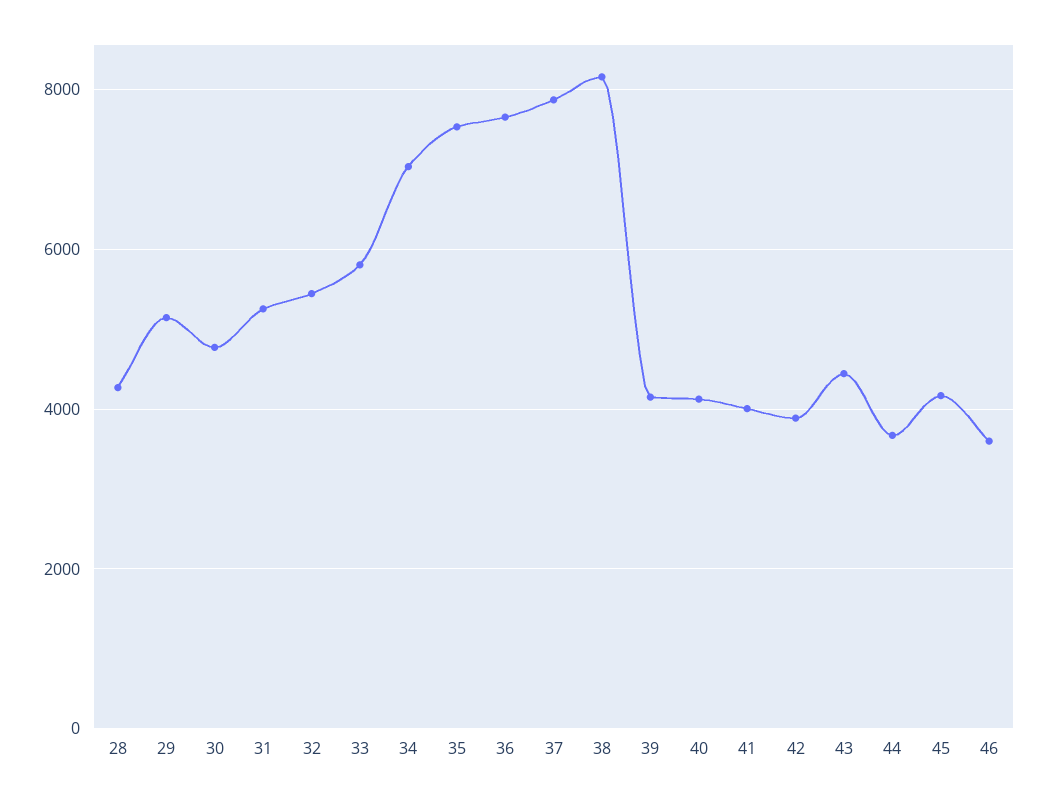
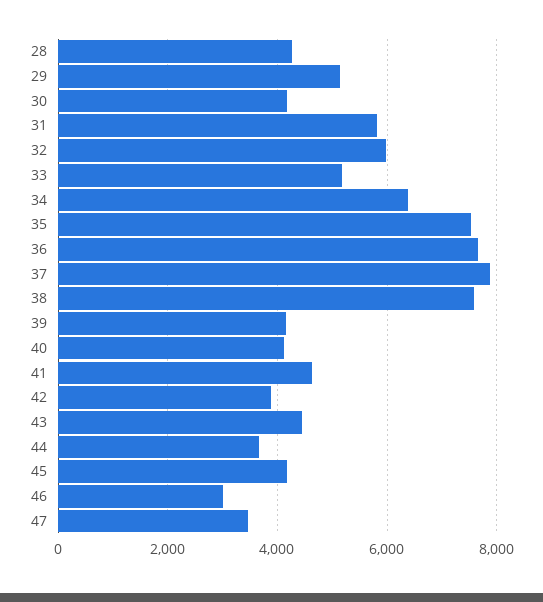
30: 4800 -> 4200
31: 5200 -> 5800
32: 5400 -> 6000
33: 5800 -> 5200
34: 7000 -> 6400
38: 8200 -> 7600
41: 4000 -> 4600
46: 3600 -> 3000
47: none -> 3400

